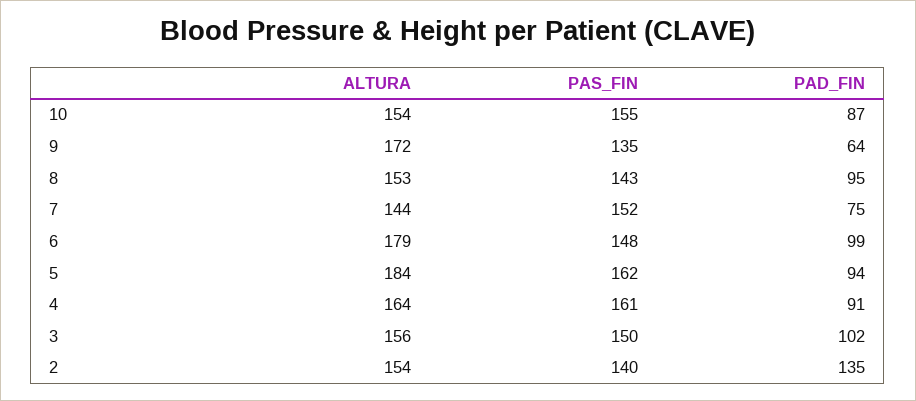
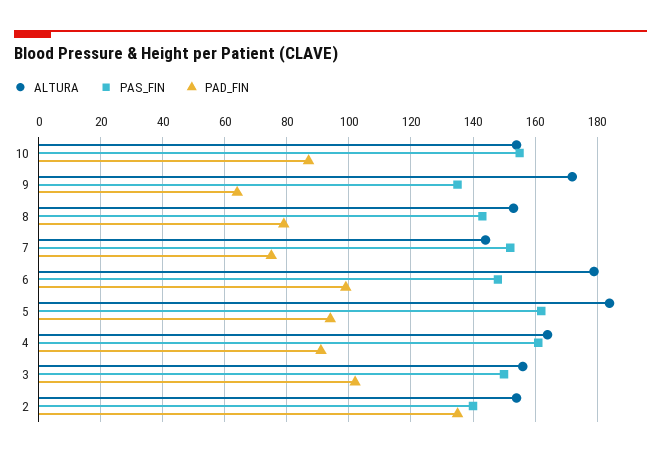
PAD_FIN, 8: 95 -> 80

